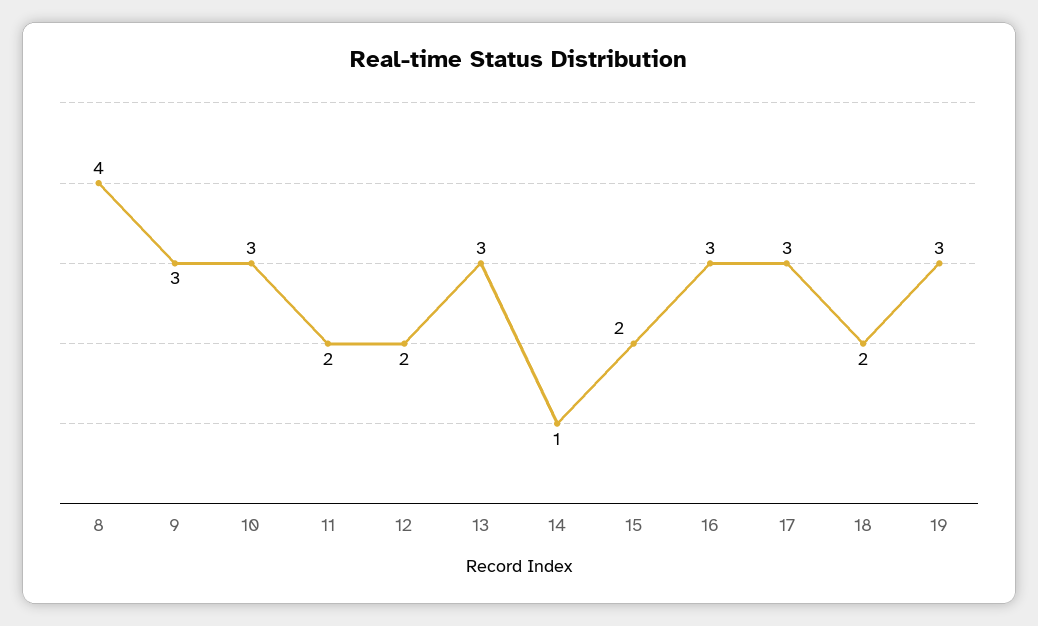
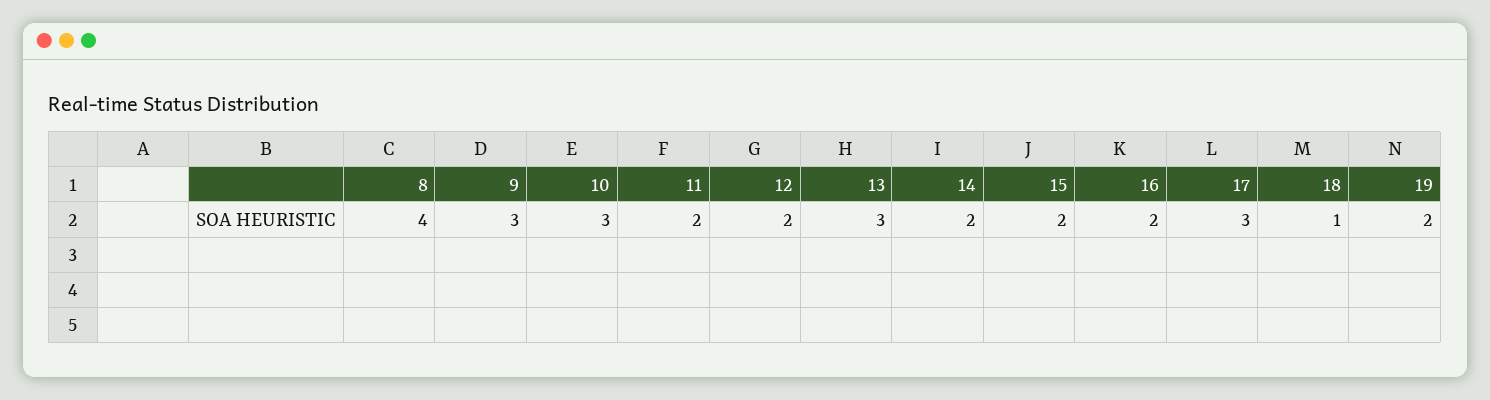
14: 1 -> 2
16: 3 -> 2
18: 2 -> 1
19: 3 -> 2

